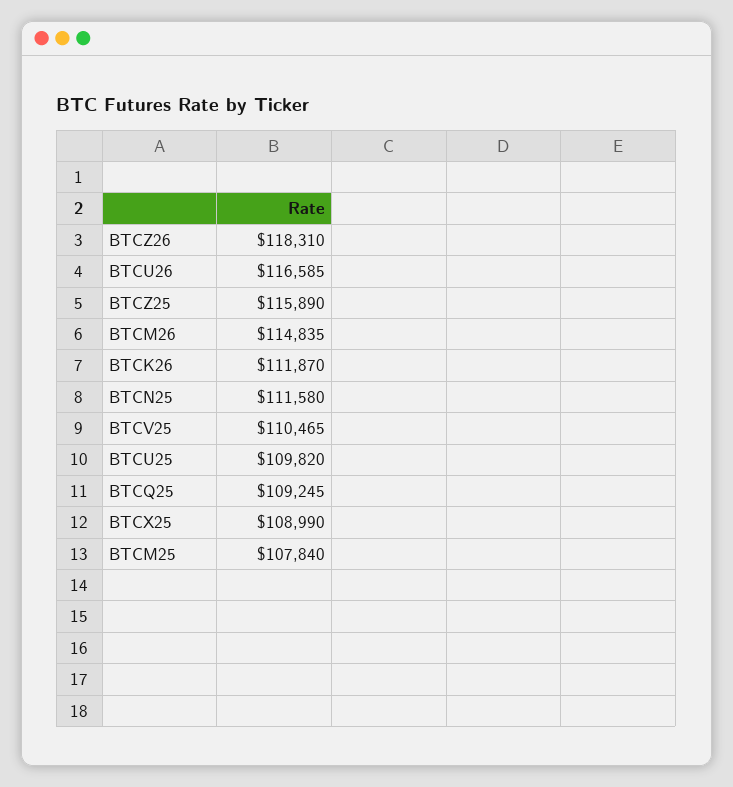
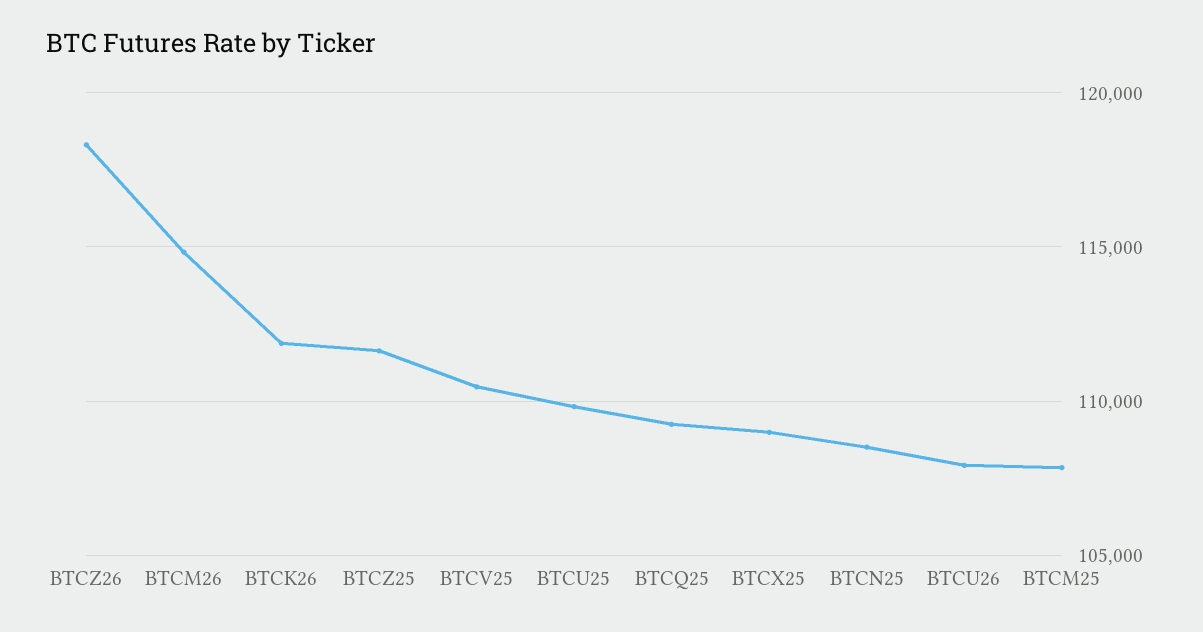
BTCU26: 116585 -> 108000
BTCZ25: 115890 -> 111500
BTCN25: 111580 -> 108500

